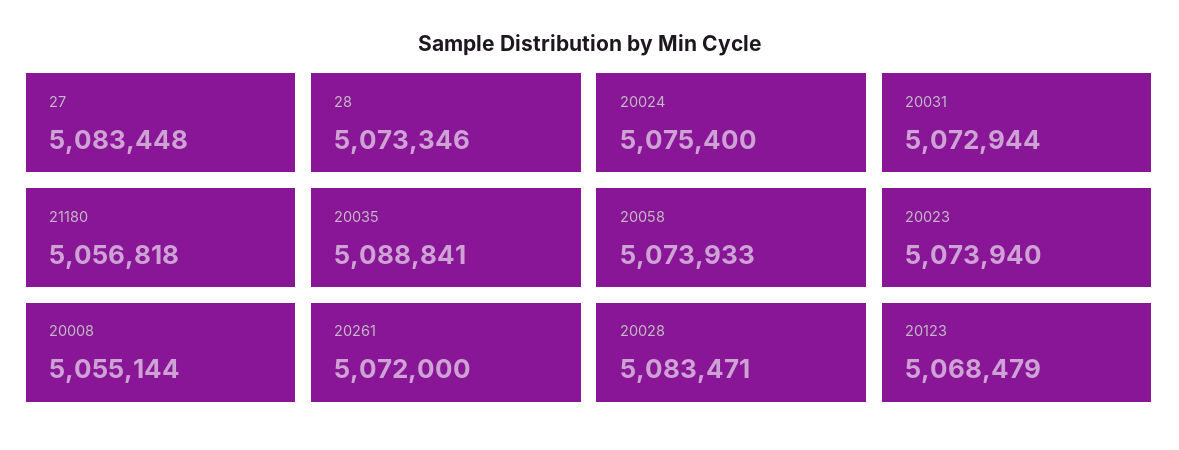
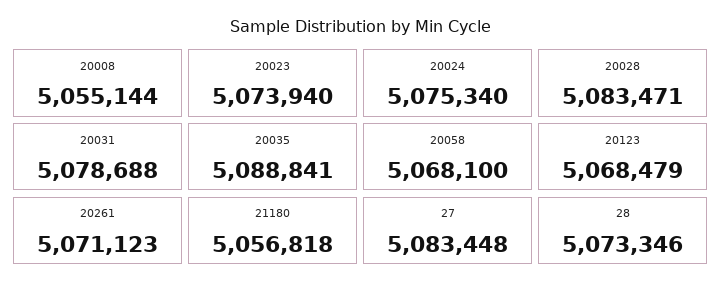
20024: 5075400 -> 5075340
20031: 5072944 -> 5078688
20058: 5073933 -> 5068100
20261: 5072000 -> 5071123

